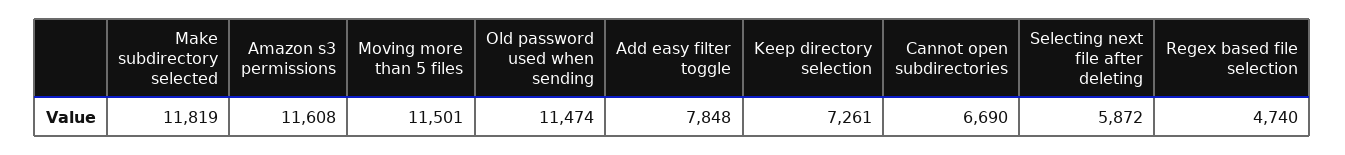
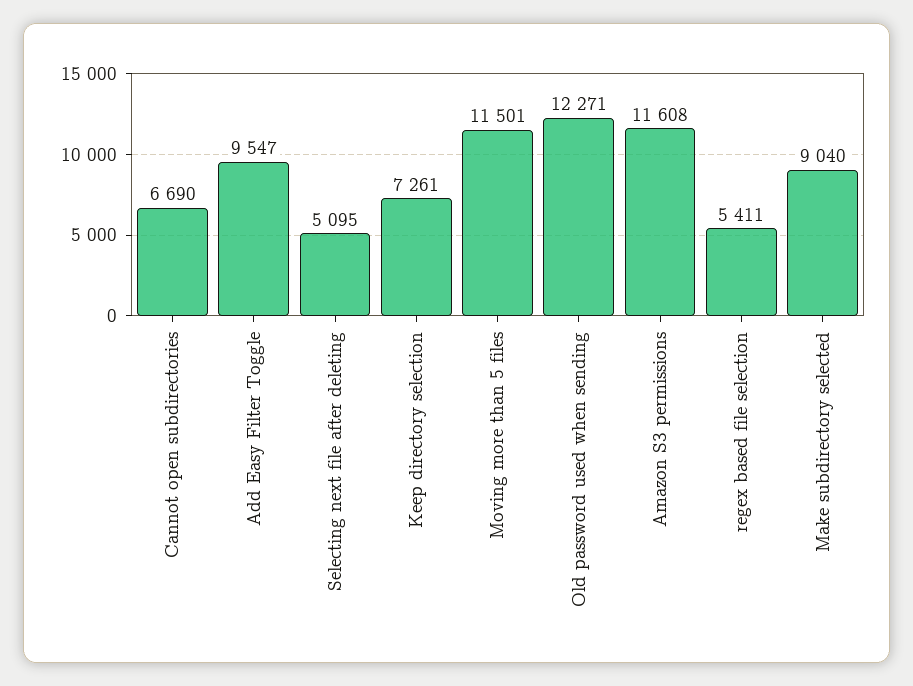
Make subdirectory selected: 11819 -> 9040
Old password used when sending: 11474 -> 12271
Add easy filter toggle: 7848 -> 9547
Selecting next file after deleting: 5872 -> 5095
Regex based file selection: 4740 -> 5411

